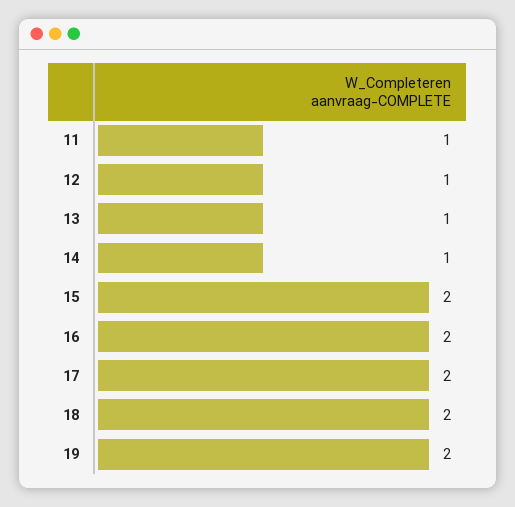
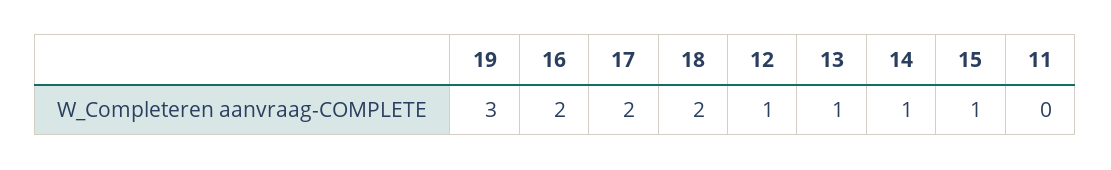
11: 1 -> 0
15: 2 -> 1
19: 2 -> 3

